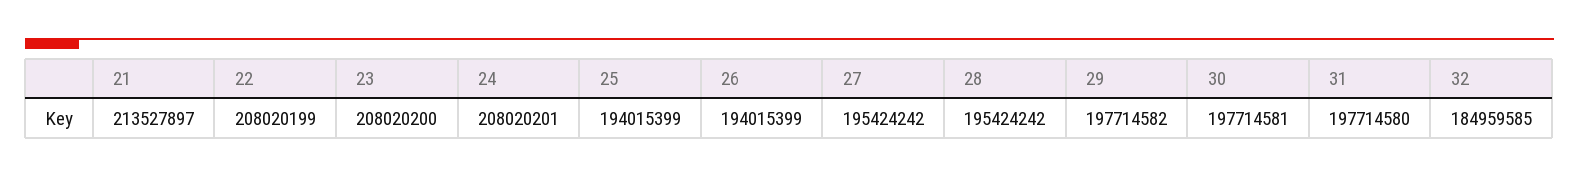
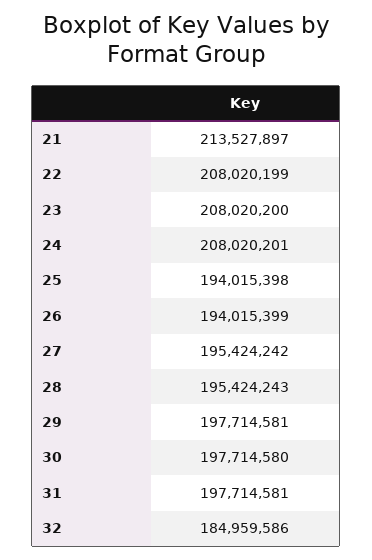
25: 194015399 -> 194015398
28: 195424242 -> 195424243
29: 197714582 -> 197714581
30: 197714581 -> 197714580
31: 197714580 -> 197714581
32: 184959585 -> 184959586

